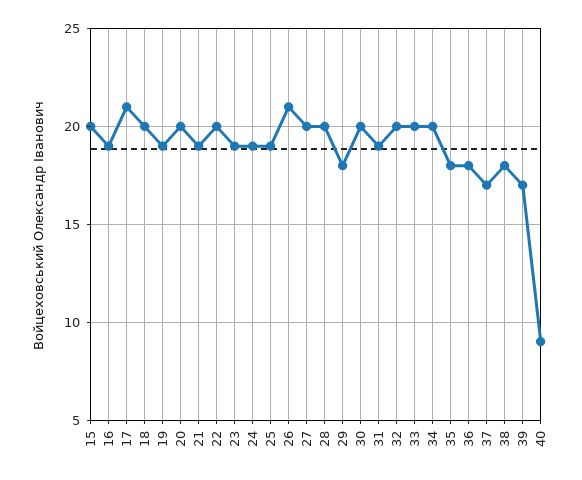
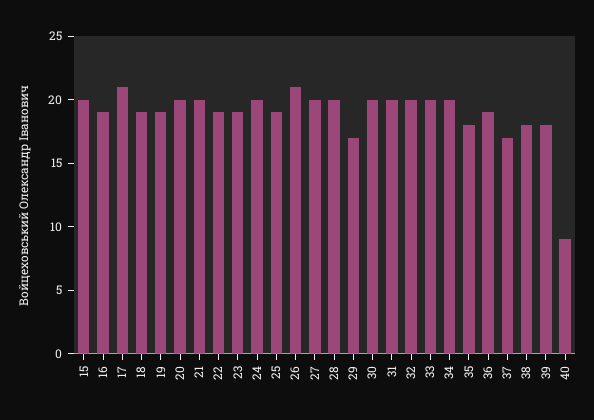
18: 20 -> 19
21: 19 -> 20
22: 20 -> 19
24: 19 -> 20
29: 18 -> 17
31: 19 -> 20
36: 18 -> 19
39: 17 -> 18

